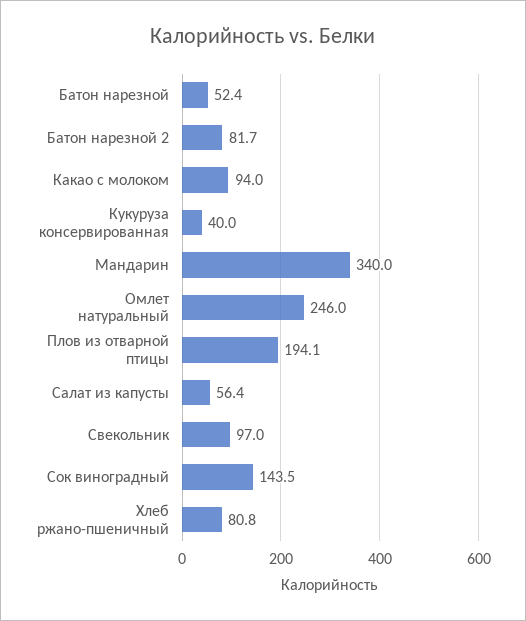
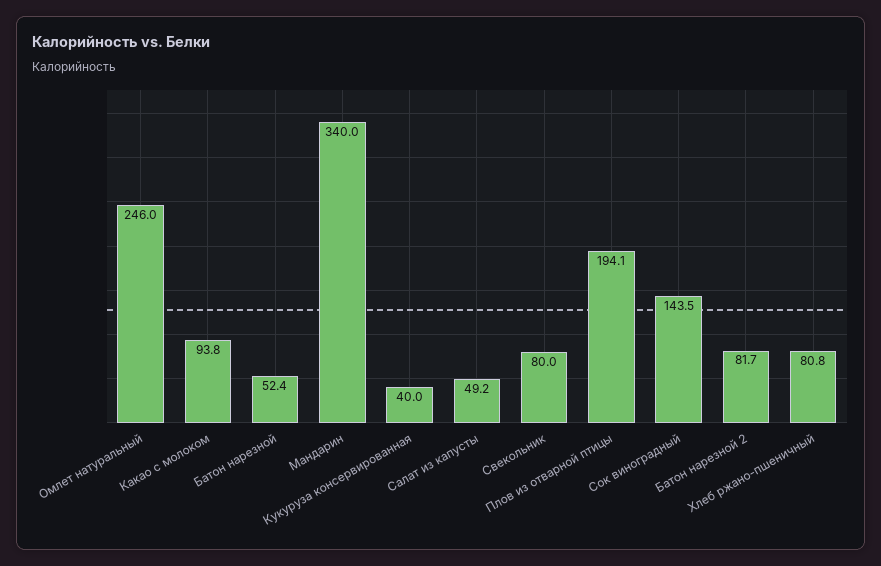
Какао с молоком: 94 -> 93.8
Салат из капусты: 56.4 -> 49.2
Свекольник: 97 -> 80

